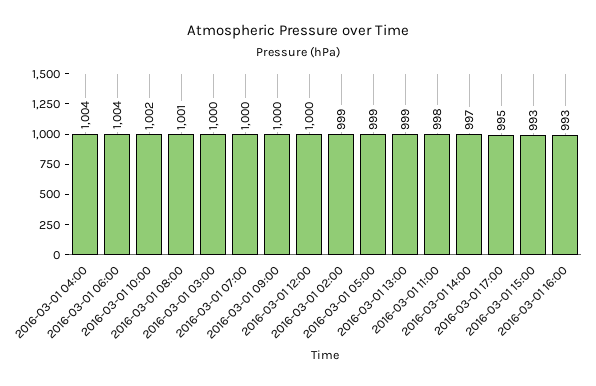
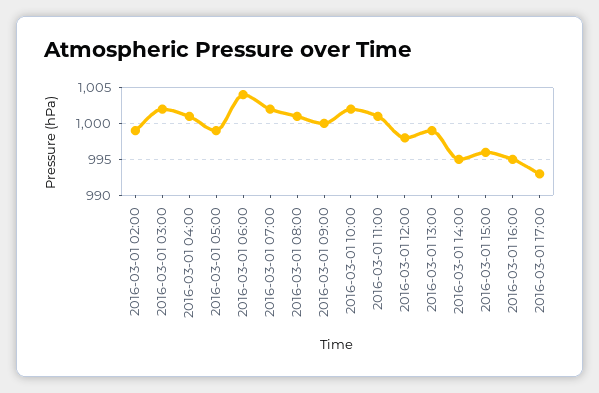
2016-03-01 04:00: 1004 -> 1001
2016-03-01 03:00: 1000 -> 1002
2016-03-01 07:00: 1000 -> 1002
2016-03-01 12:00: 1000 -> 998
2016-03-01 11:00: 998 -> 1001
2016-03-01 14:00: 997 -> 995
2016-03-01 17:00: 995 -> 993
2016-03-01 15:00: 993 -> 996
2016-03-01 16:00: 993 -> 995

